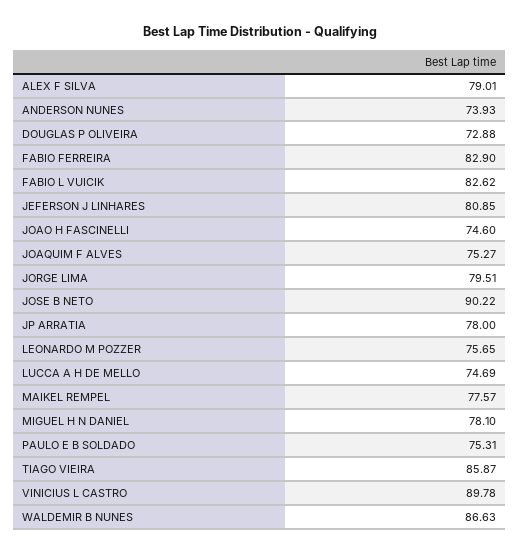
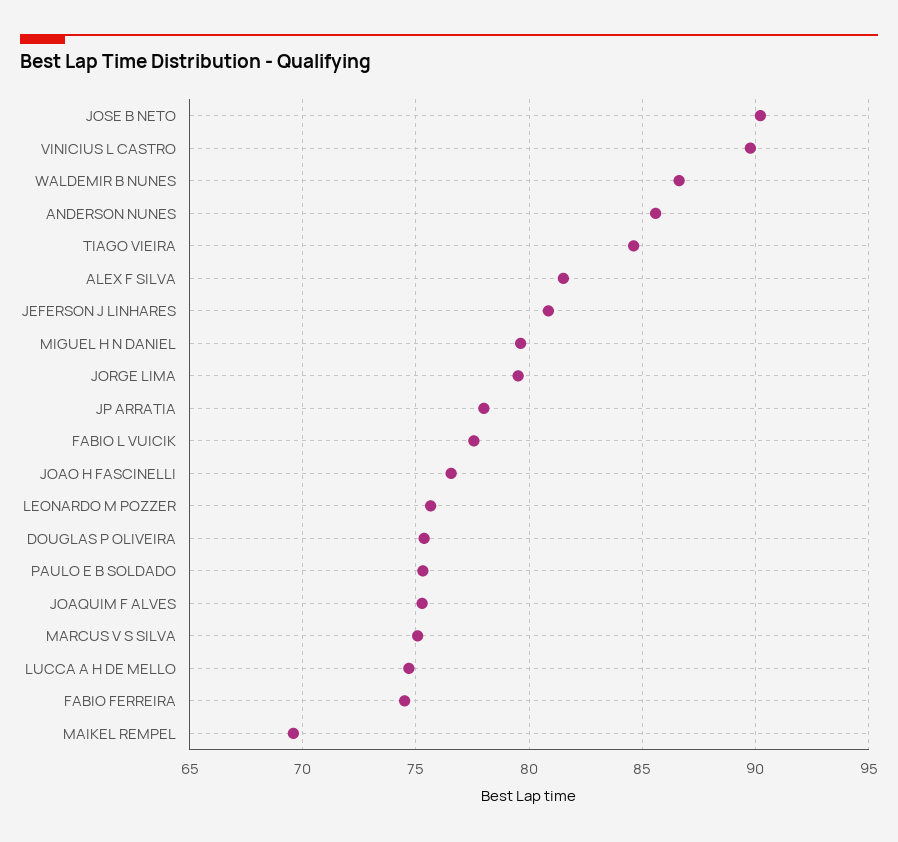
ALEX F SILVA: 79.01 -> 81.5
ANDERSON NUNES: 73.93 -> 85.5
DOUGLAS P OLIVEIRA: 72.88 -> 75.5
FABIO FERREIRA: 82.9 -> 74.5
FABIO L VUICIK: 82.62 -> 77.5
JOAO H FASCINELLI: 74.6 -> 76.5
MAIKEL REMPEL: 77.57 -> 69.5
MIGUEL H N DANIEL: 78.1 -> 79.5
TIAGO VIEIRA: 85.87 -> 84.5
MARCUS V S SILVA: none -> 75

